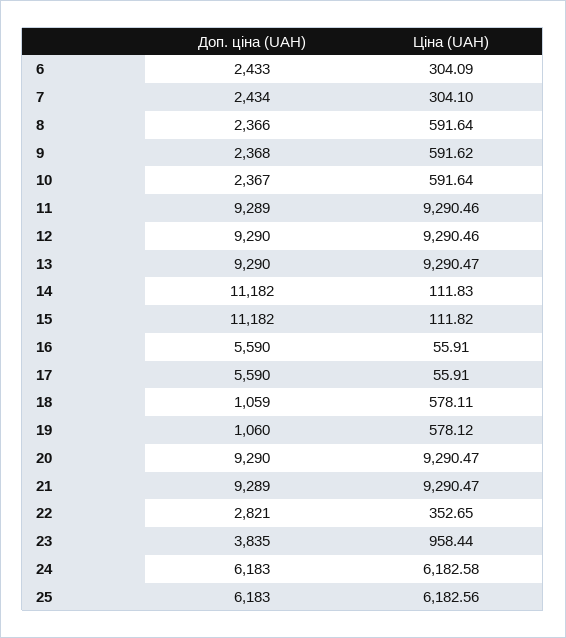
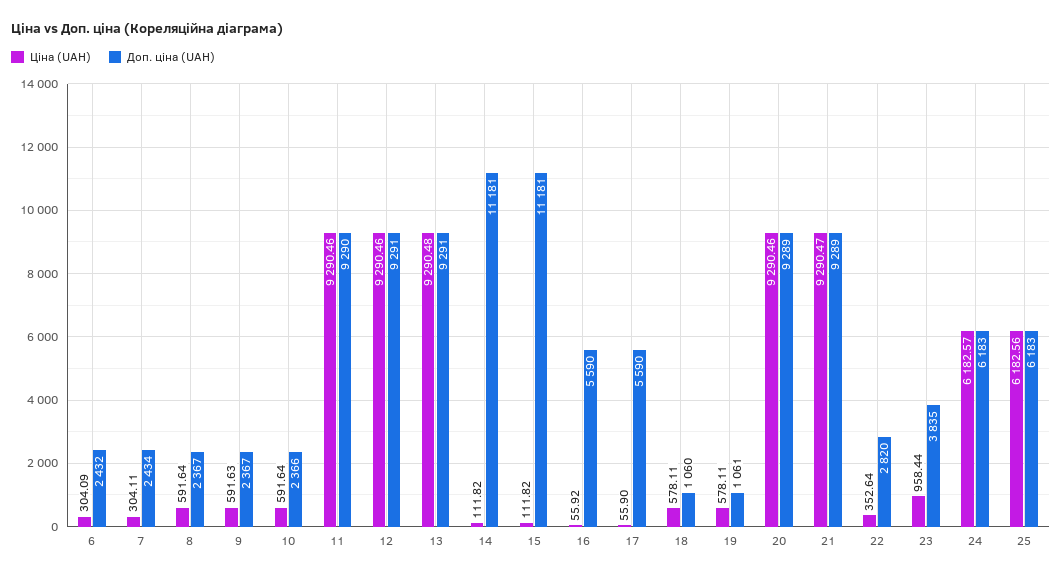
Доп. ціна (UAH), 6: 2433 -> 2432
Ціна (UAH), 7: 304.1 -> 304.11
Доп. ціна (UAH), 8: 2366 -> 2367
Доп. ціна (UAH), 9: 2368 -> 2367
Ціна (UAH), 9: 591.62 -> 591.63
Доп. ціна (UAH), 10: 2367 -> 2366
Доп. ціна (UAH), 11: 9289 -> 9290
Доп. ціна (UAH), 12: 9290 -> 9291
Доп. ціна (UAH), 13: 9290 -> 9291
Ціна (UAH), 13: 9290.47 -> 9290.48
Доп. ціна (UAH), 14: 11182 -> 11181
Ціна (UAH), 14: 111.83 -> 111.82
Доп. ціна (UAH), 15: 11182 -> 11181
Ціна (UAH), 16: 55.91 -> 55.92
Ціна (UAH), 17: 55.91 -> 55.9
Доп. ціна (UAH), 18: 1059 -> 1060
Доп. ціна (UAH), 19: 1060 -> 1061
Ціна (UAH), 19: 578.12 -> 578.11
Доп. ціна (UAH), 20: 9290 -> 9289
Ціна (UAH), 20: 9290.47 -> 9290.46
Доп. ціна (UAH), 22: 2821 -> 2820
Ціна (UAH), 22: 352.65 -> 352.64
Ціна (UAH), 24: 6182.58 -> 6182.57

